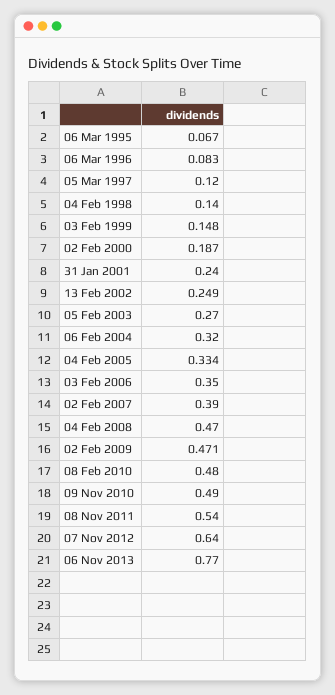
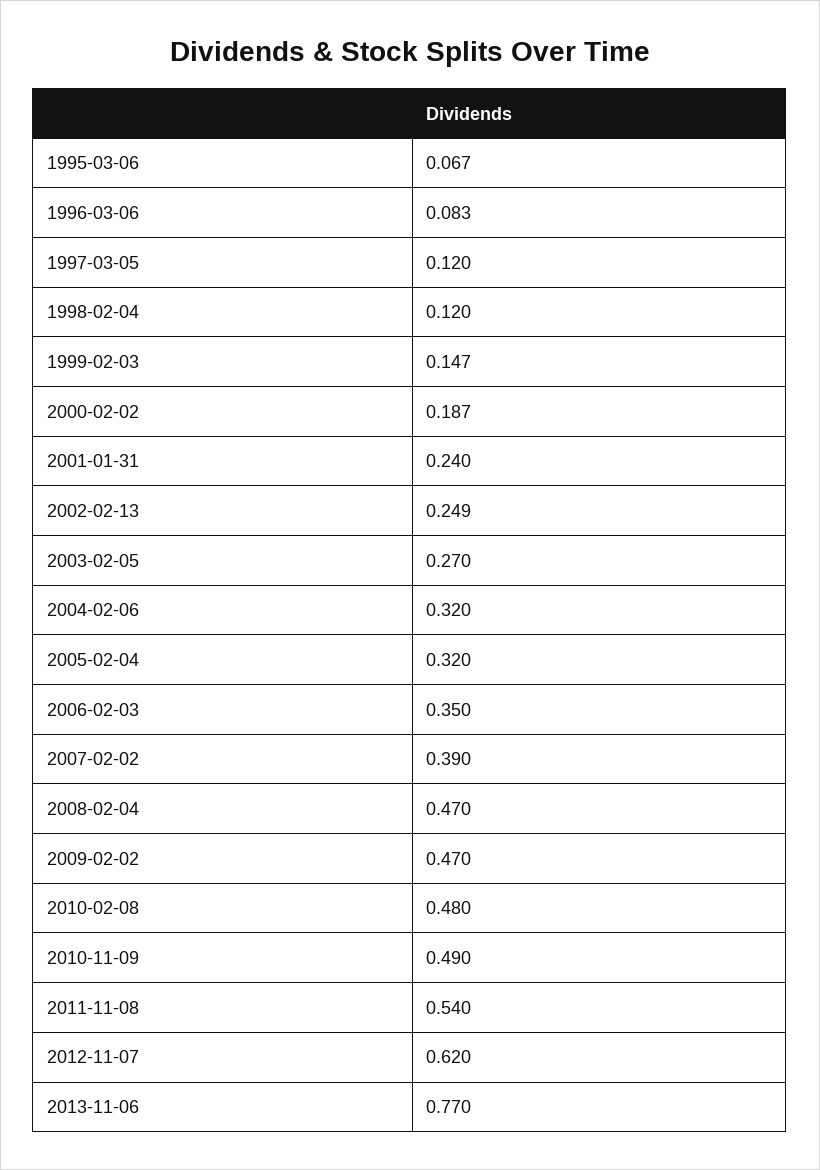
04 Feb 1998: 0.14 -> 0.12
03 Feb 1999: 0.148 -> 0.147
04 Feb 2005: 0.334 -> 0.32
02 Feb 2009: 0.471 -> 0.47
07 Nov 2012: 0.64 -> 0.62

